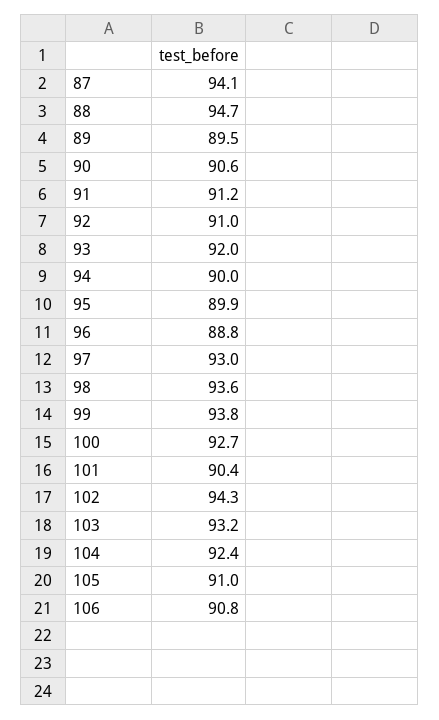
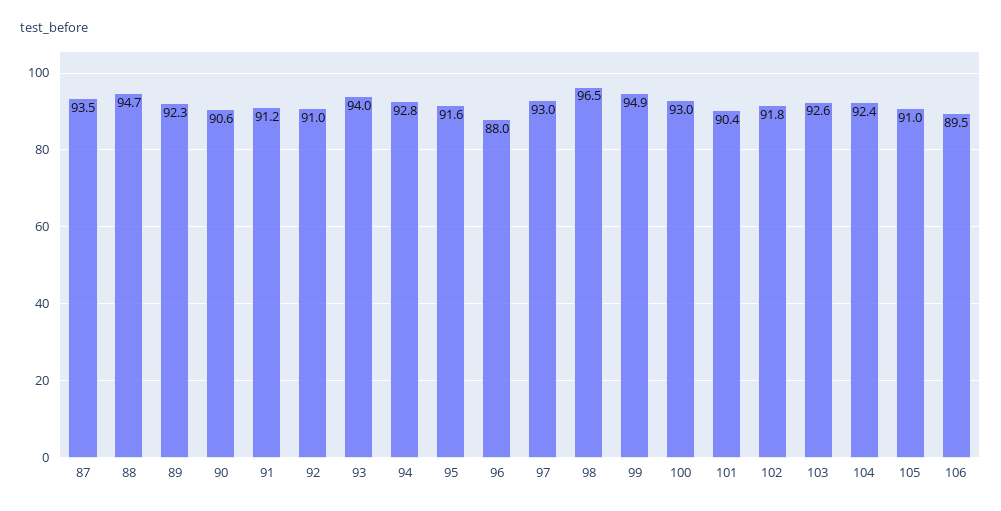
87: 94.1 -> 93.5
89: 89.5 -> 92.3
93: 92 -> 94
94: 90 -> 92.8
95: 89.9 -> 91.6
96: 88.8 -> 88
98: 93.6 -> 96.5
99: 93.8 -> 94.9
100: 92.7 -> 93
102: 94.3 -> 91.8
103: 93.2 -> 92.6
106: 90.8 -> 89.5

